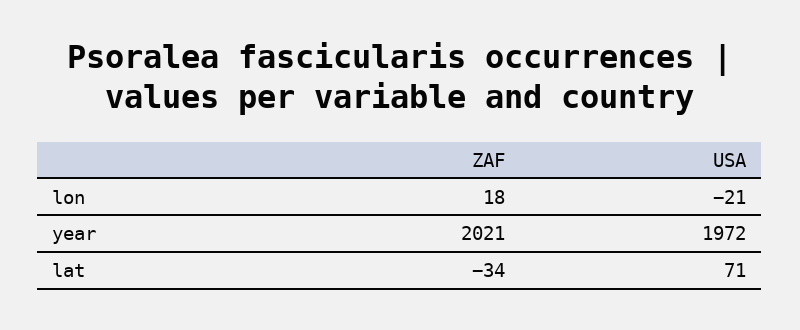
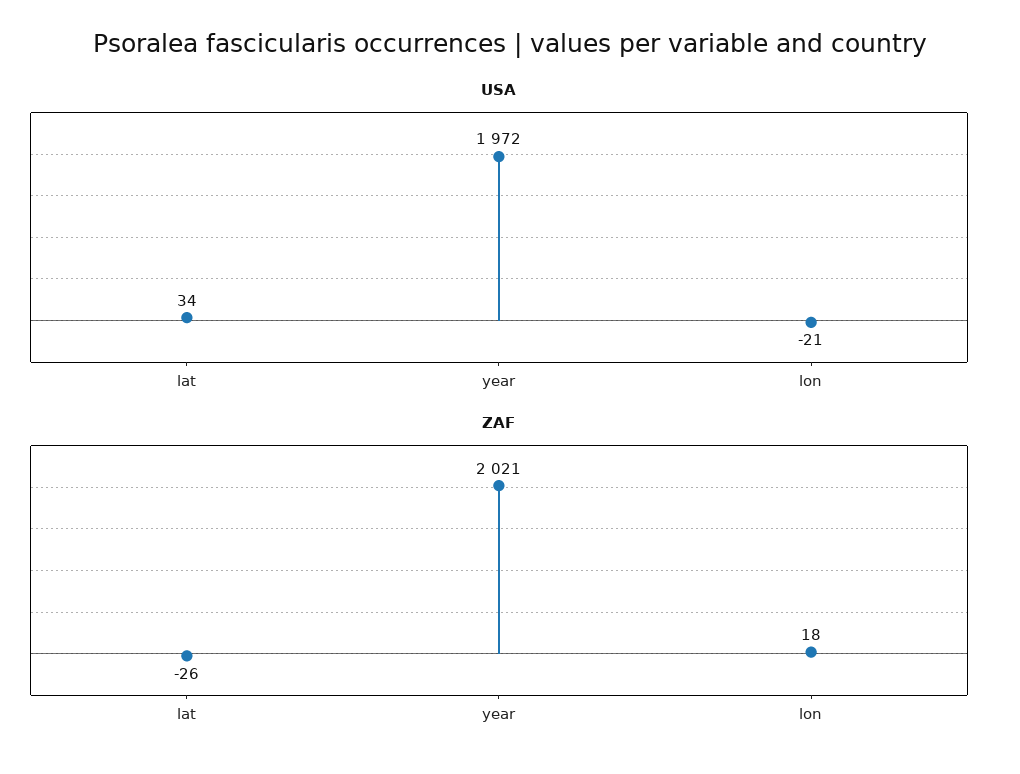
ZAF, lat: -34 -> -26
USA, lat: 71 -> 34

